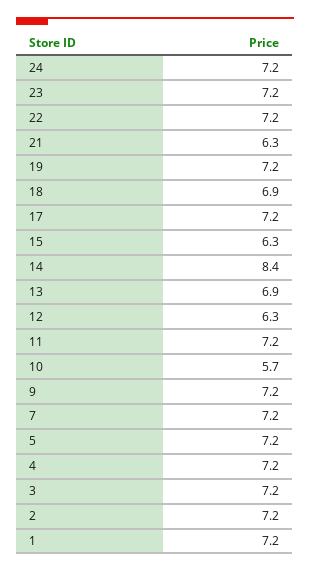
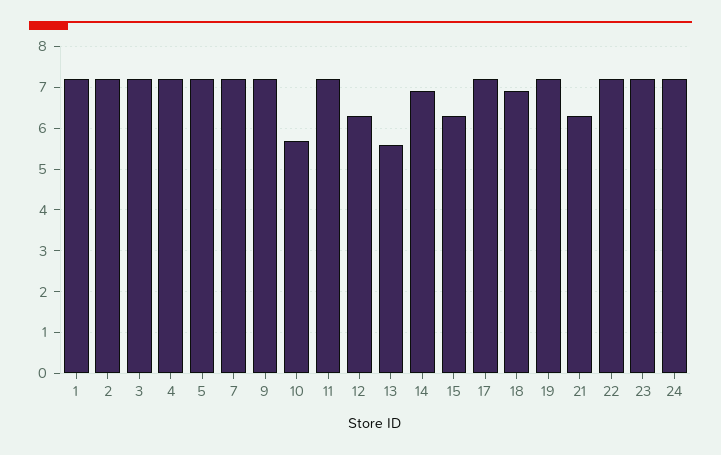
14: 8.4 -> 7
13: 6.9 -> 5.5

